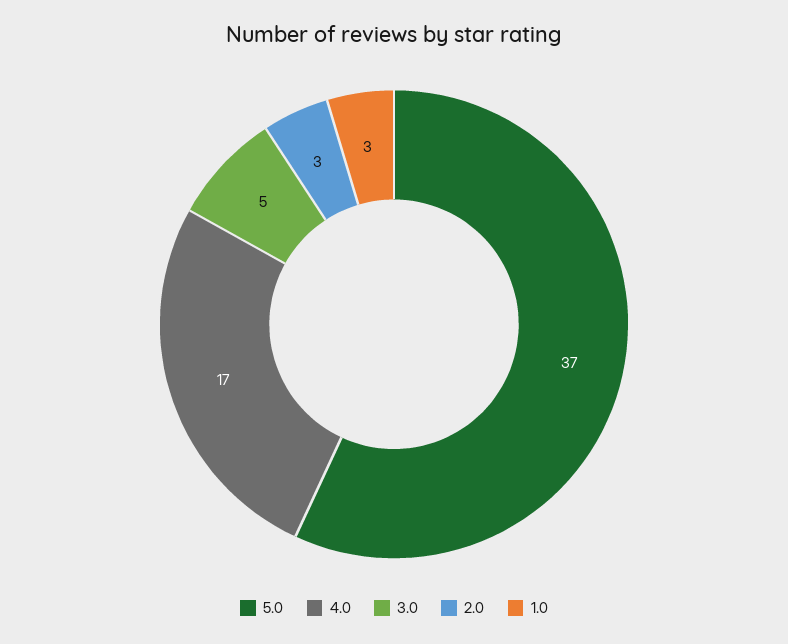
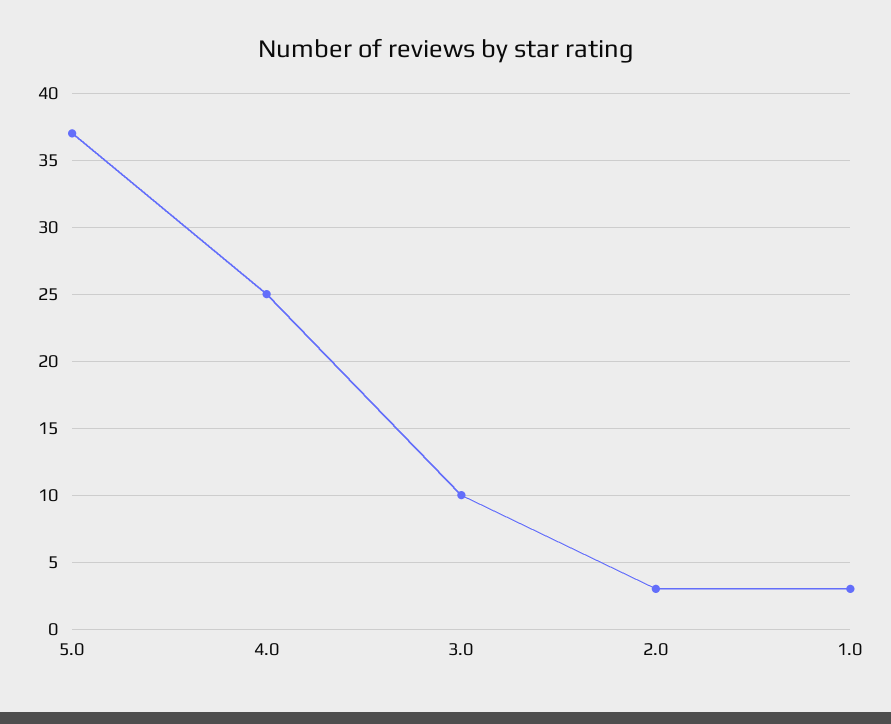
4.0: 17 -> 25
3.0: 5 -> 10

